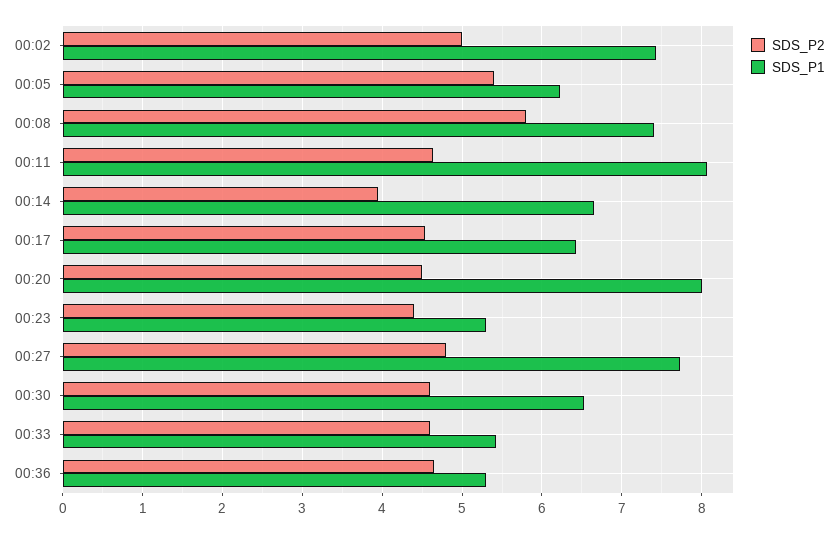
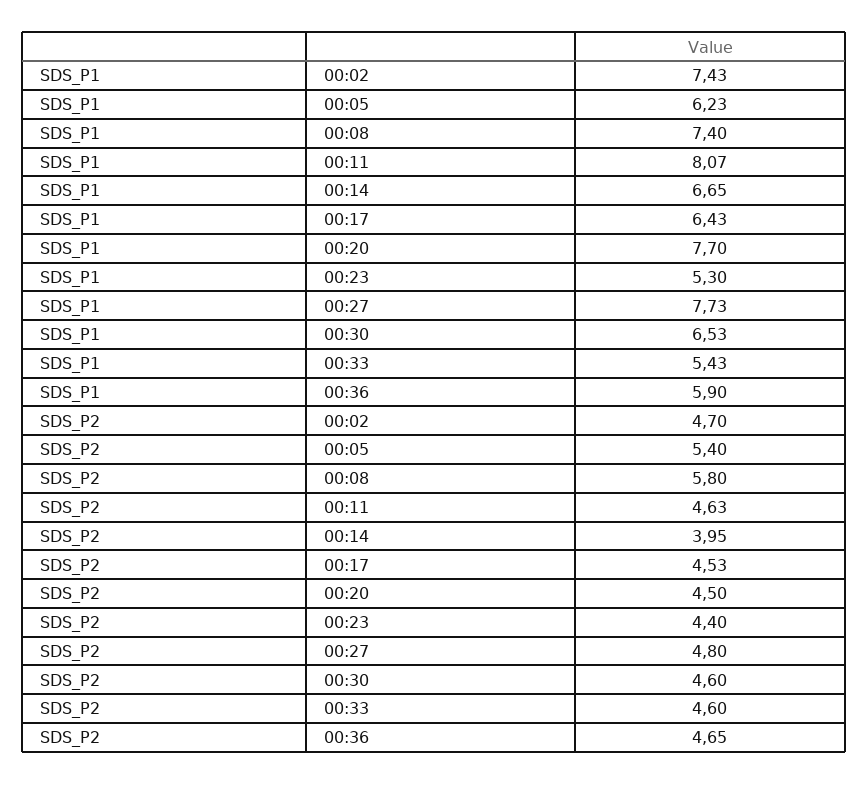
SDS_P2, 00:02: 5 -> 4.7
SDS_P1, 00:20: 8 -> 7.7
SDS_P1, 00:36: 5.3 -> 5.9

